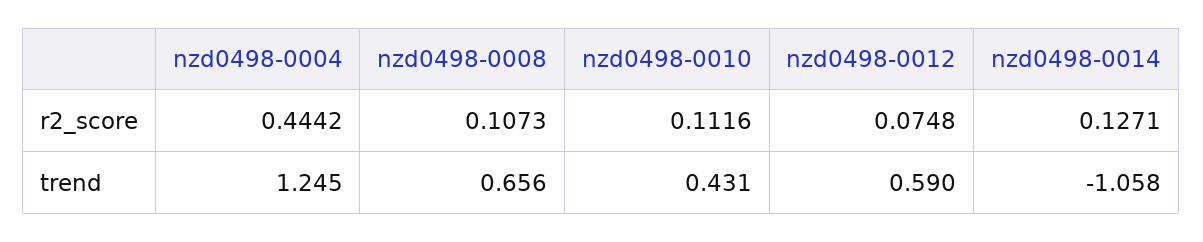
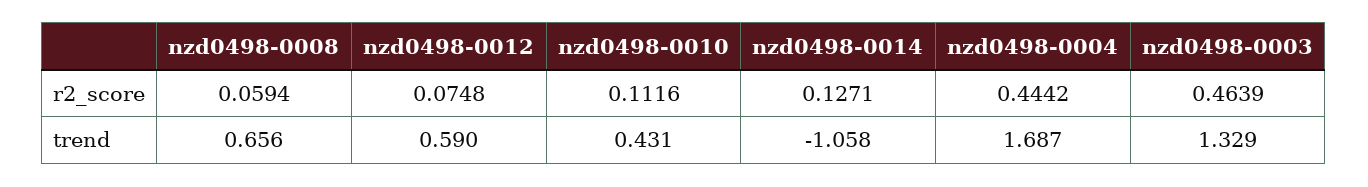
nzd0498-0008, r2_score: 0.1073 -> 0.0594
nzd0498-0004, trend: 1.245 -> 1.687
nzd0498-0003, r2_score: none -> 0.4639
nzd0498-0003, trend: none -> 1.329

